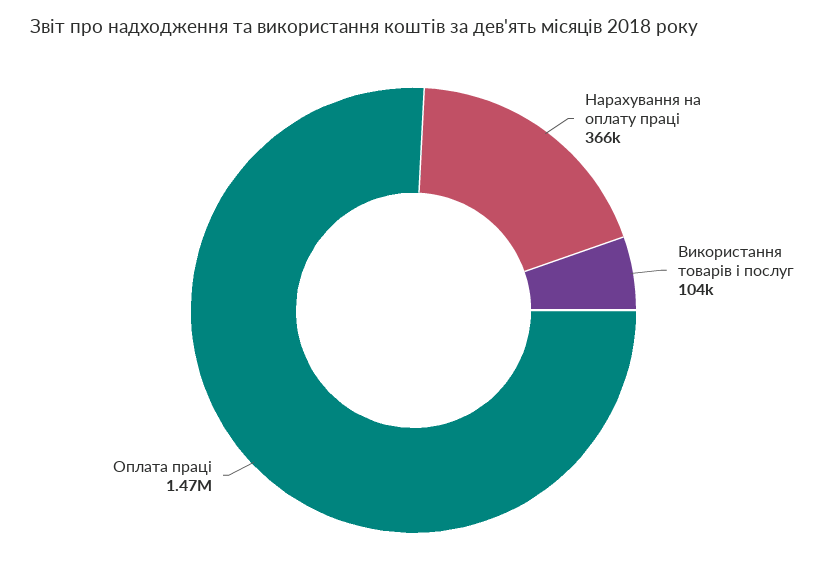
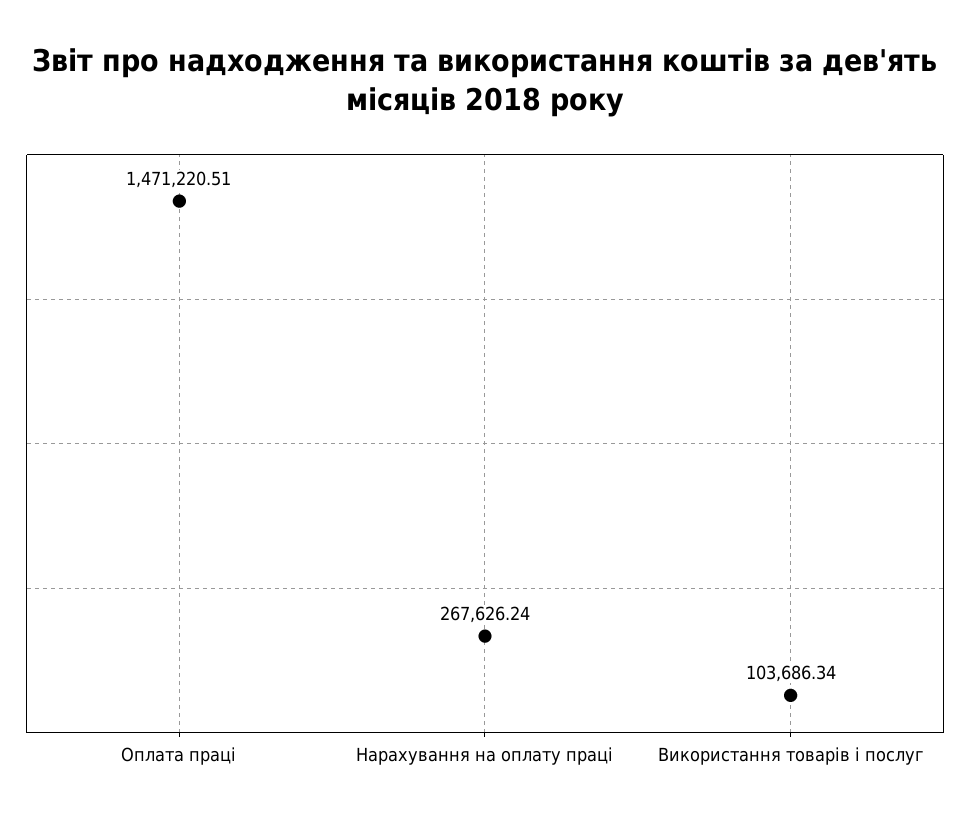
Нарахування на оплату праці: 366000 -> 267626.24

